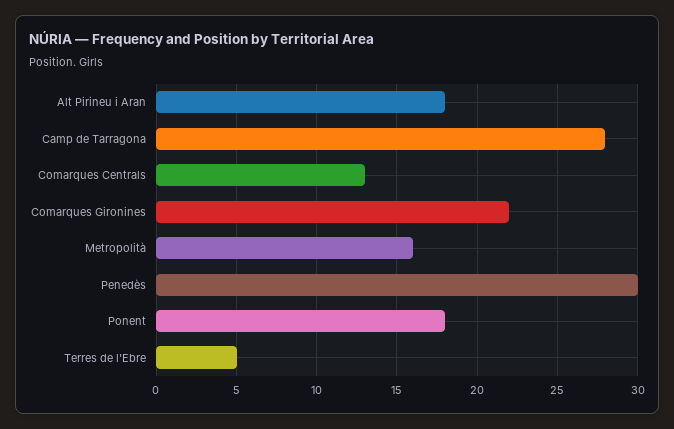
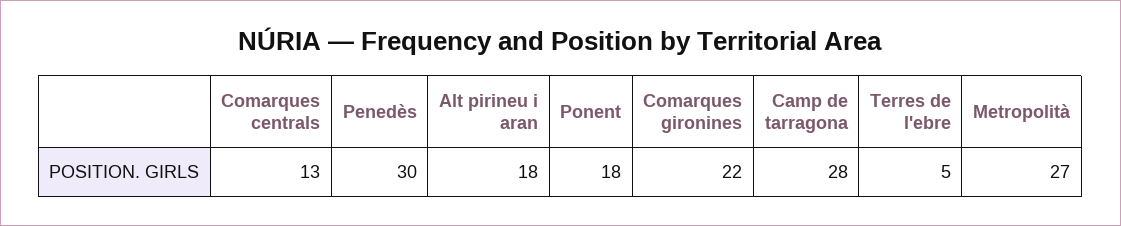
Metropolità: 16 -> 27

